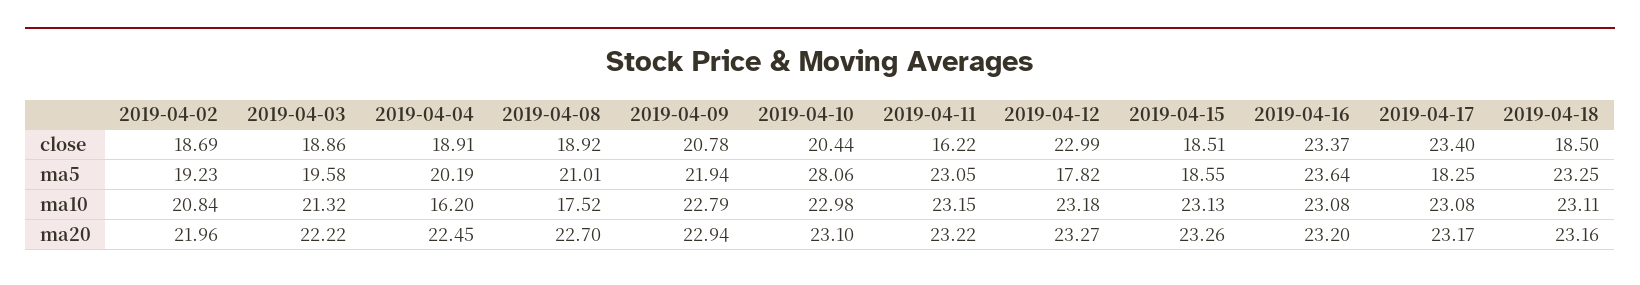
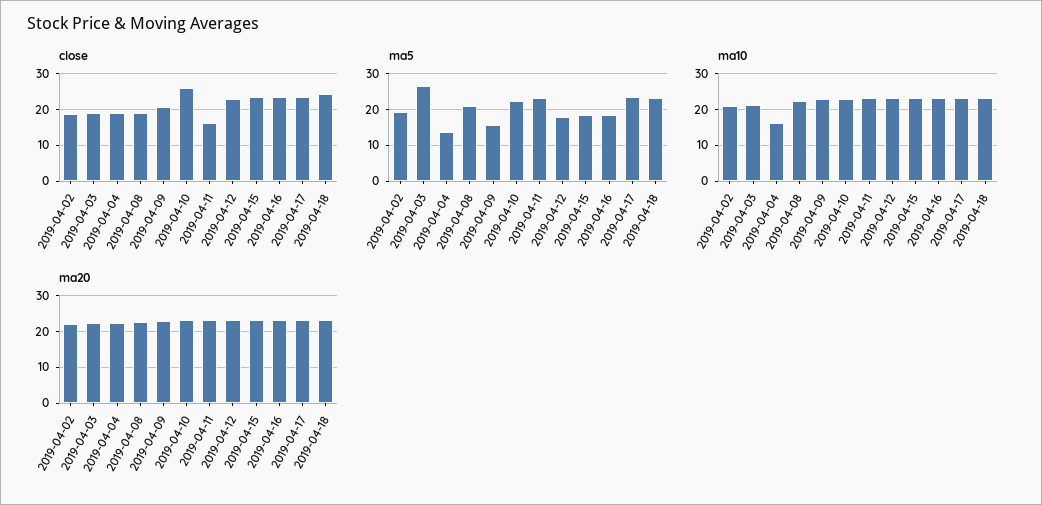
close, 2019-04-10: 20.44 -> 26
close, 2019-04-15: 18.51 -> 24
close, 2019-04-18: 18.5 -> 24
ma5, 2019-04-03: 19.58 -> 26
ma5, 2019-04-04: 20.19 -> 14
ma5, 2019-04-09: 21.94 -> 16
ma5, 2019-04-10: 28.06 -> 22
ma5, 2019-04-16: 23.64 -> 18
ma5, 2019-04-17: 18.25 -> 24
ma10, 2019-04-08: 17.52 -> 22

